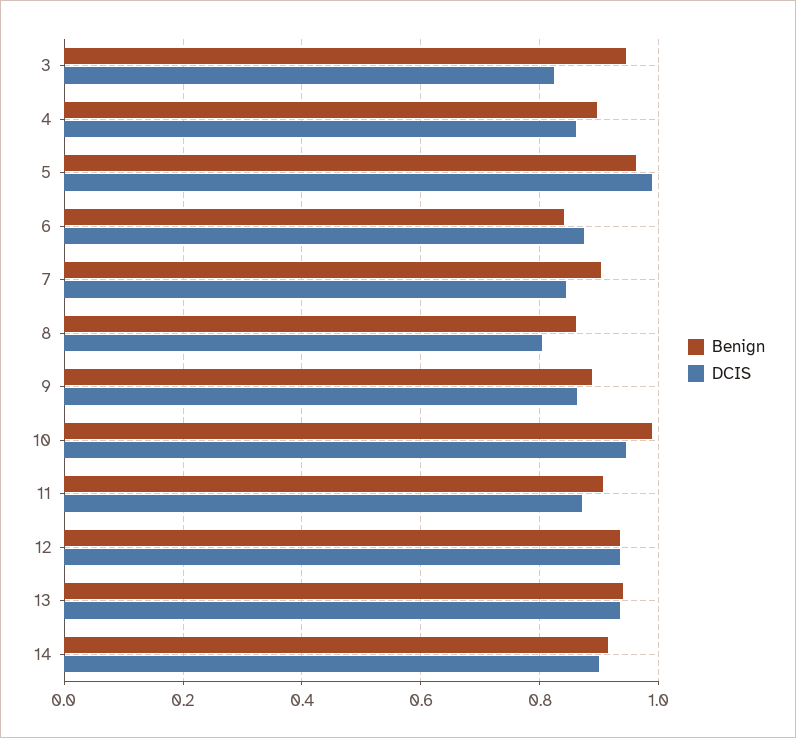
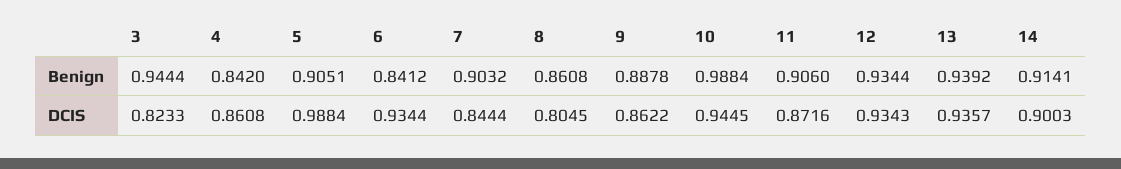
Benign, 4: 0.9 -> 0.842
Benign, 5: 0.96 -> 0.9051
DCIS, 6: 0.88 -> 0.9344

